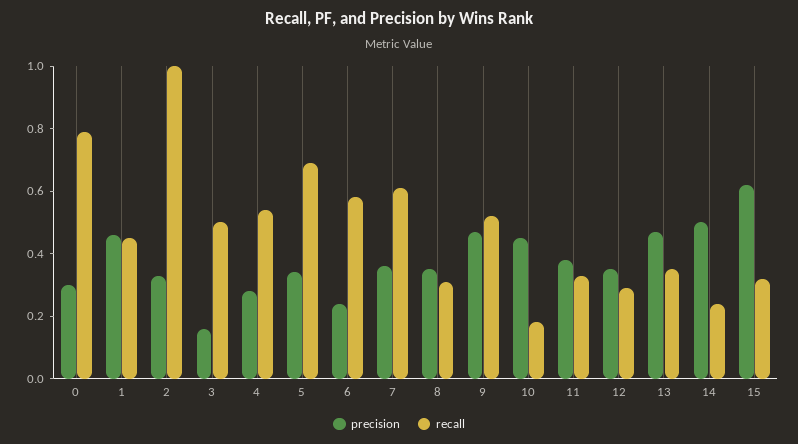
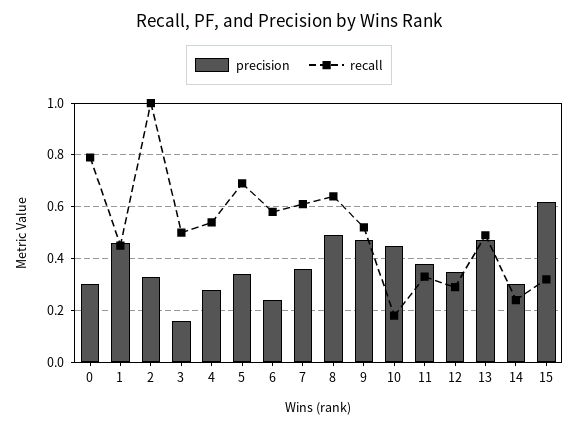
precision, 8: 0.35 -> 0.5
recall, 8: 0.3 -> 0.65
recall, 13: 0.35 -> 0.5
precision, 14: 0.5 -> 0.3

